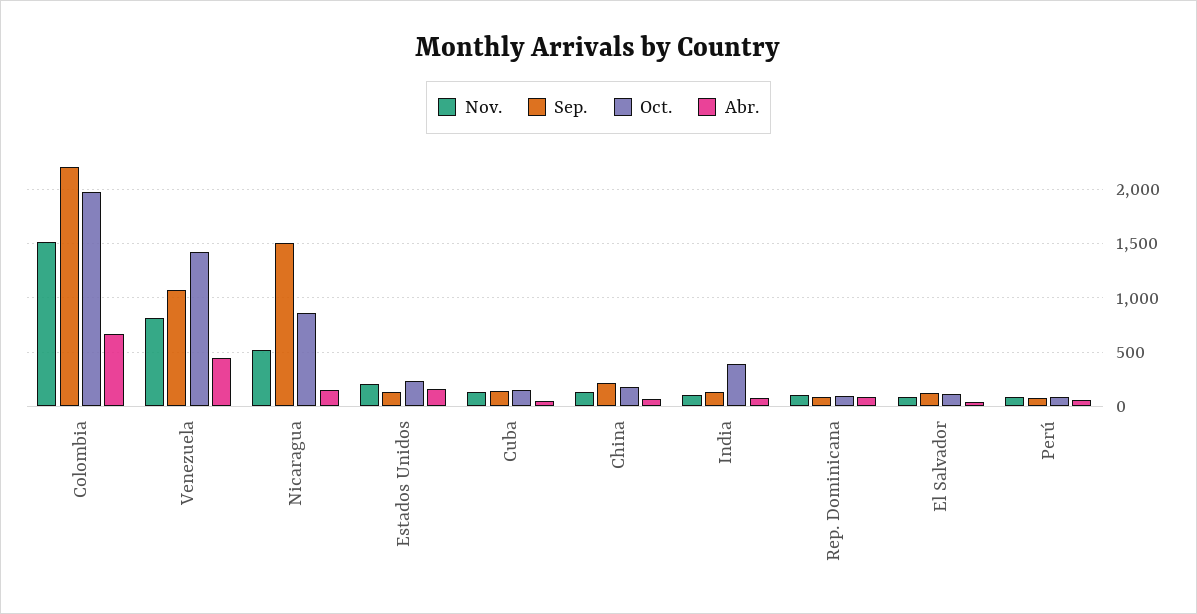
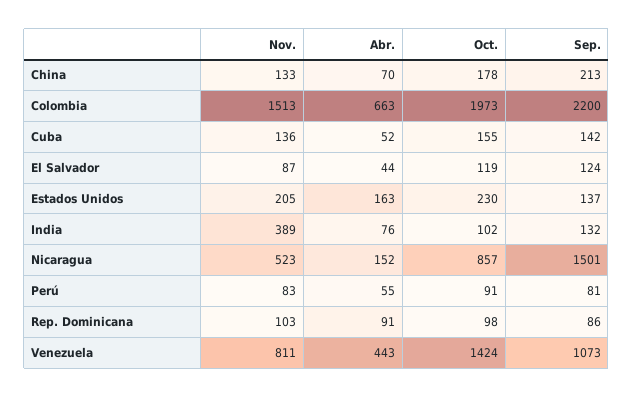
Nov., India: 100 -> 389
Oct., India: 400 -> 102

